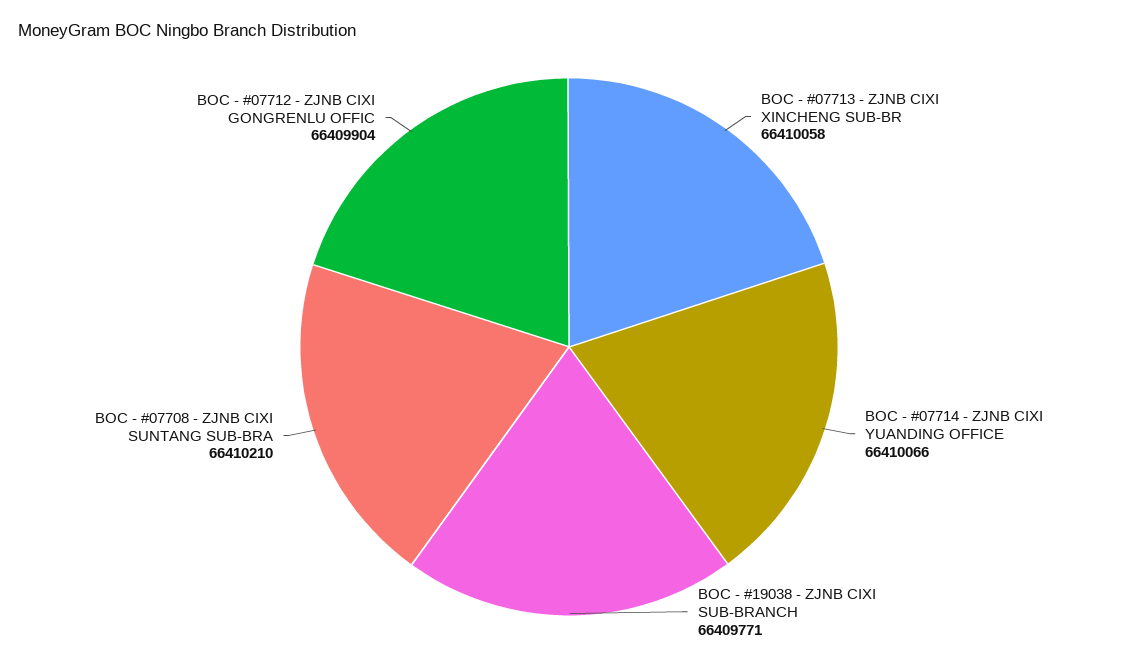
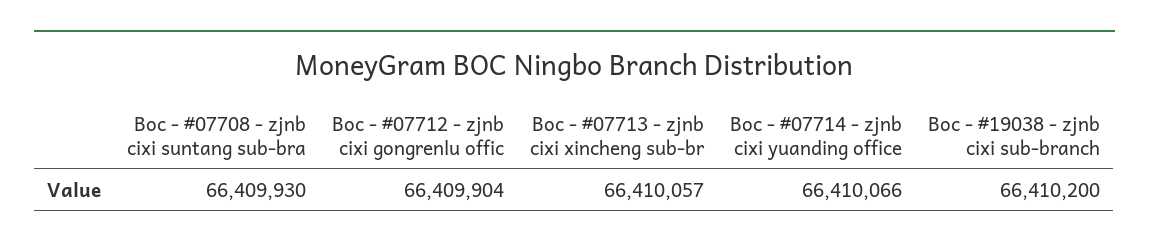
BOC - #07713 - ZJNB CIXI XINCHENG SUB-BR: 66410058 -> 66410057
BOC - #19038 - ZJNB CIXI SUB-BRANCH: 66409771 -> 66410200
BOC - #07708 - ZJNB CIXI SUNTANG SUB-BRA: 66410210 -> 66409930

